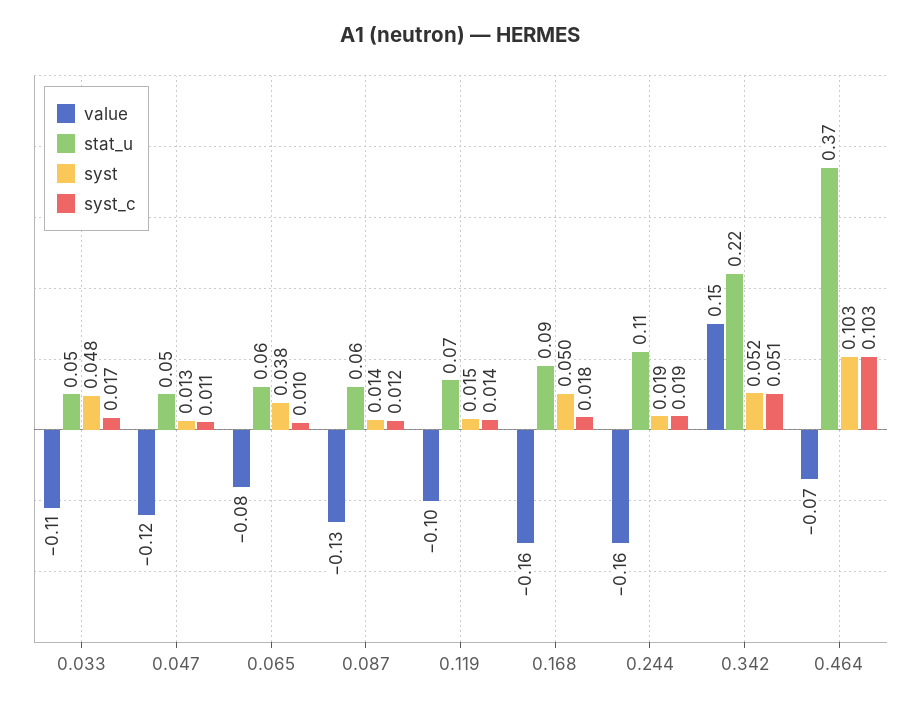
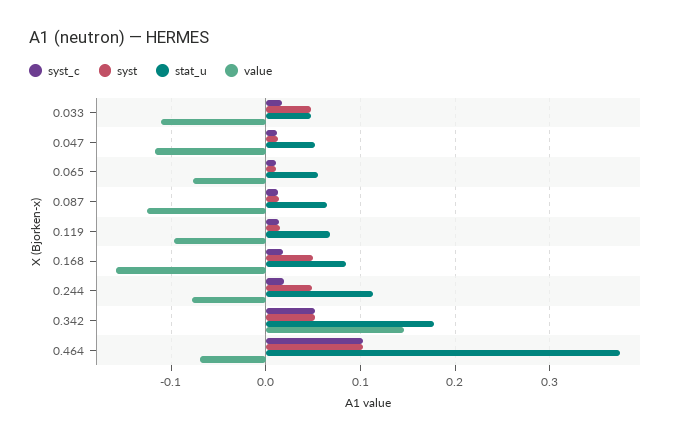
syst, 0.065: 0.038 -> 0.01
value, 0.244: -0.16 -> -0.08
syst, 0.244: 0.019 -> 0.05
stat_u, 0.342: 0.22 -> 0.18

